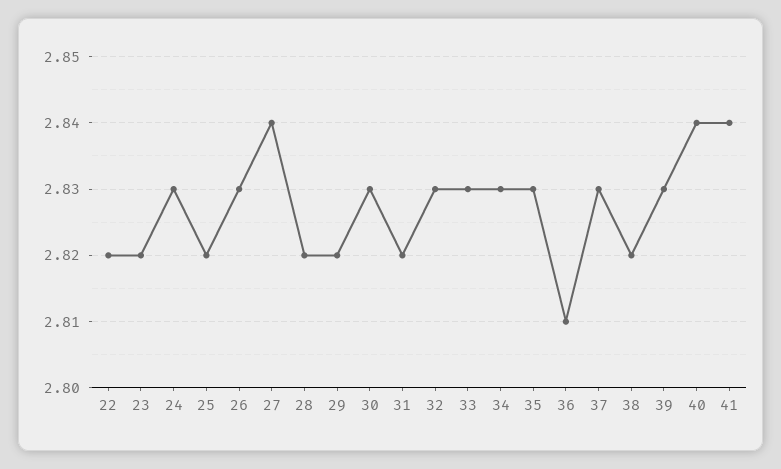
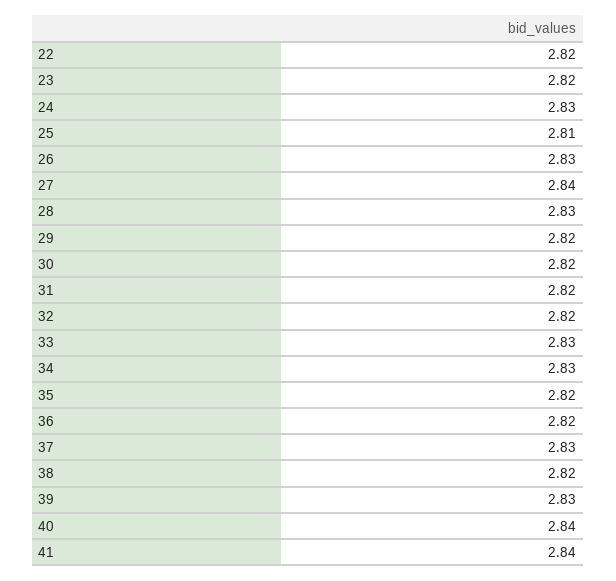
25: 2.82 -> 2.81
28: 2.82 -> 2.83
30: 2.83 -> 2.82
32: 2.83 -> 2.82
35: 2.83 -> 2.82
36: 2.81 -> 2.82

